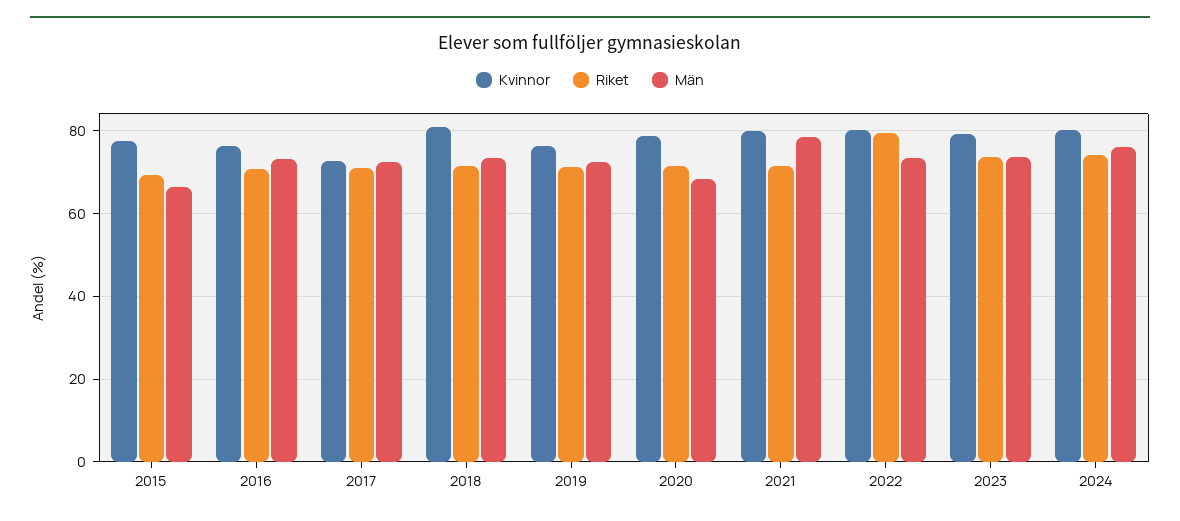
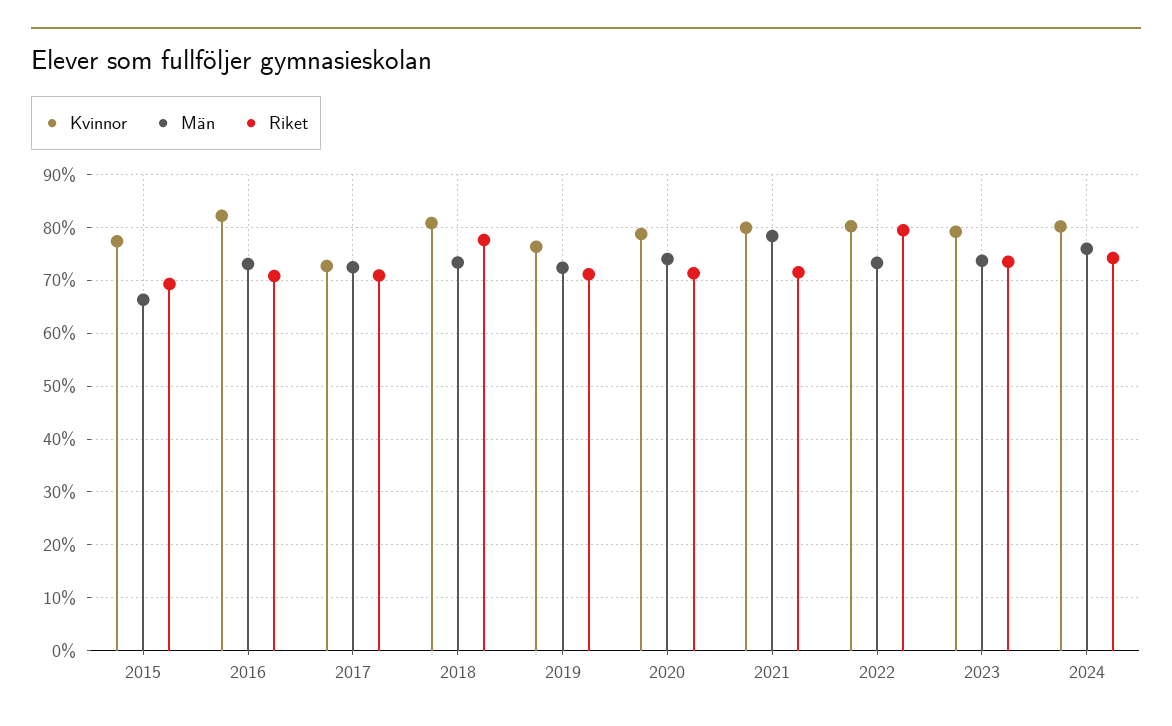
Kvinnor, 2016: 76 -> 82
Riket, 2018: 72 -> 78
Män, 2020: 68 -> 74

